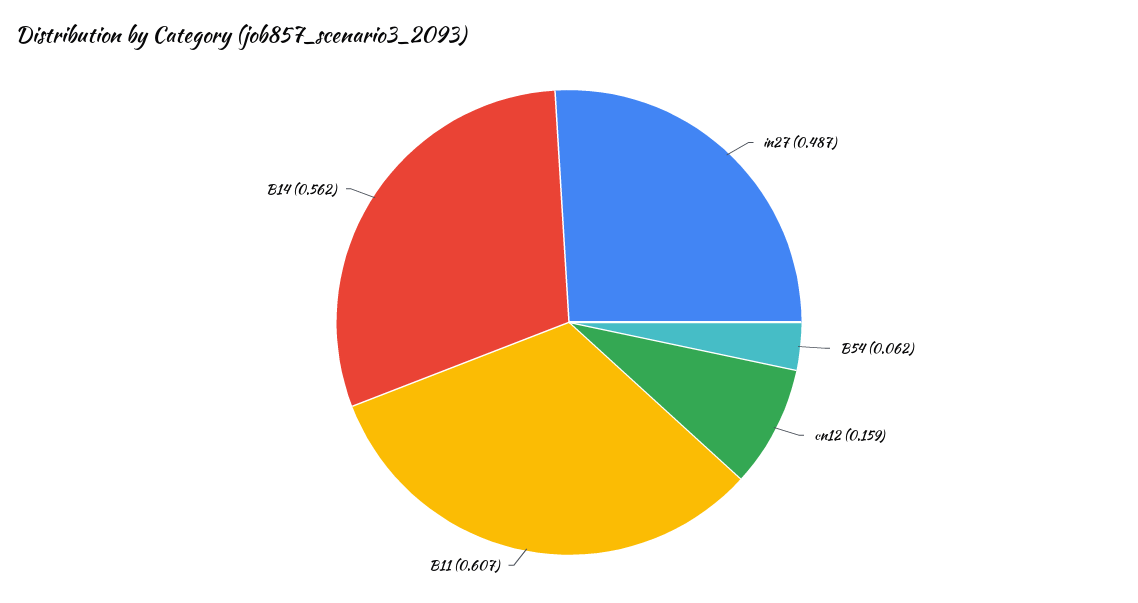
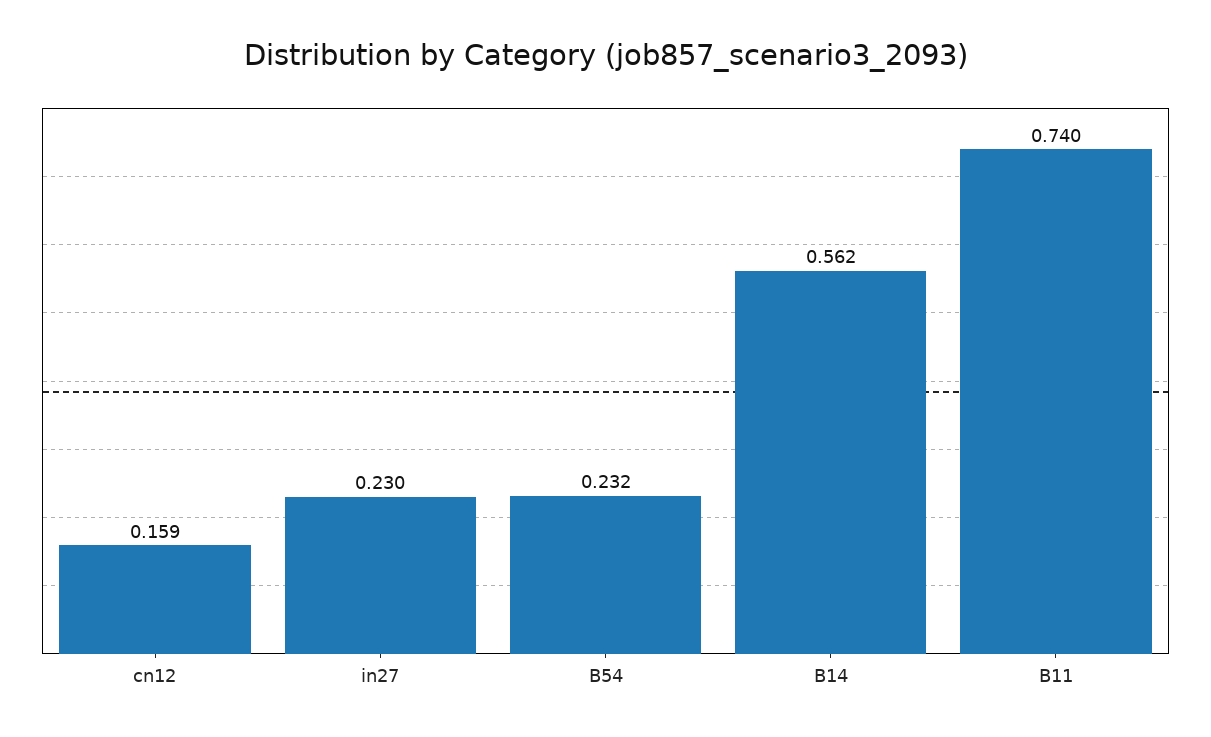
in27: 0.487 -> 0.23
B54: 0.062 -> 0.232
B11: 0.607 -> 0.74

